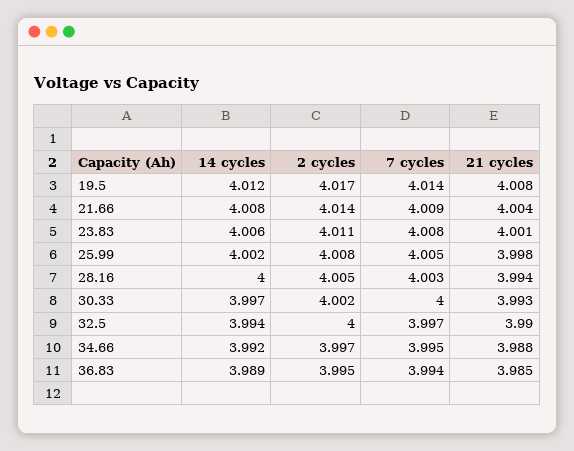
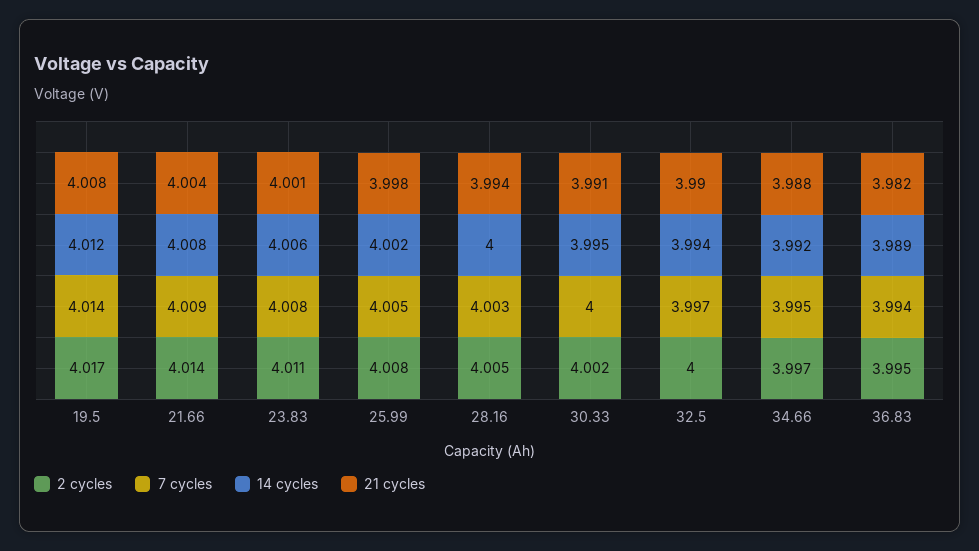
14 cycles, 30.33: 3.997 -> 3.995
21 cycles, 30.33: 3.993 -> 3.991
21 cycles, 36.83: 3.985 -> 3.982

